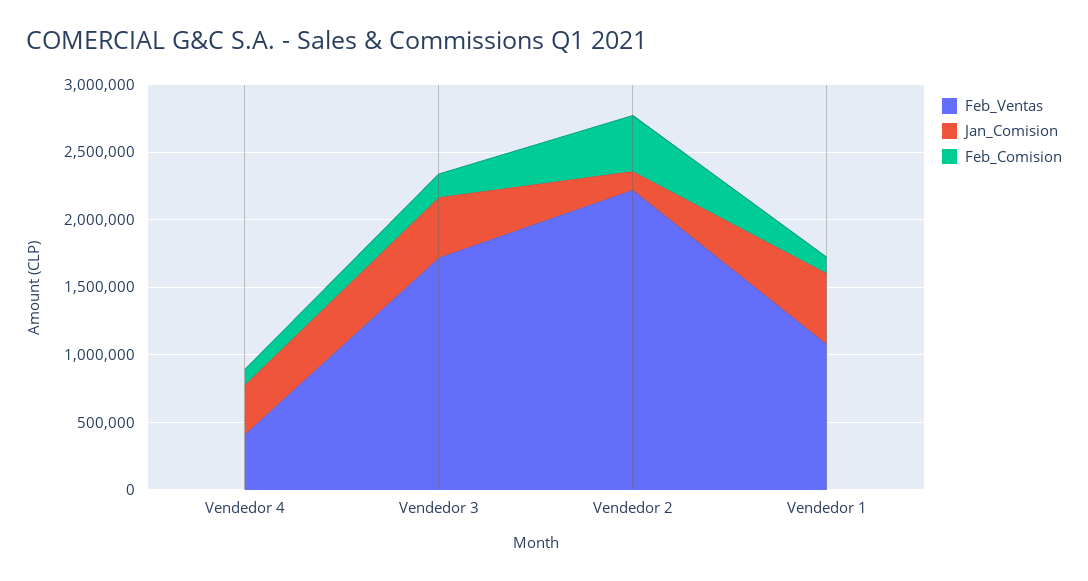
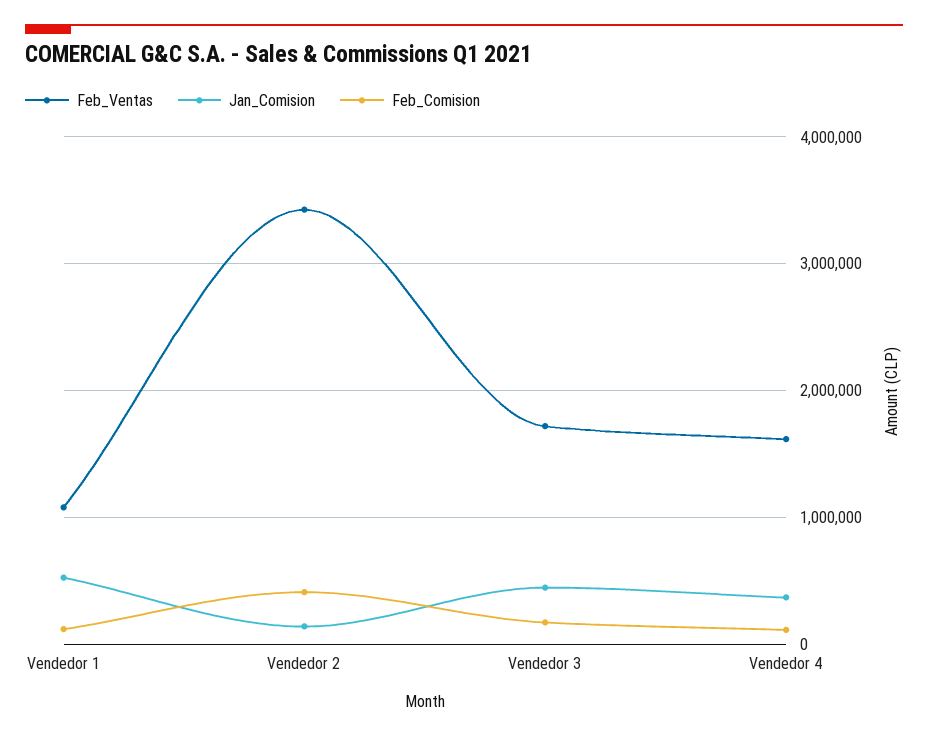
Feb_Ventas, Vendedor 4: 400000 -> 1600000
Feb_Ventas, Vendedor 2: 2200000 -> 3400000

